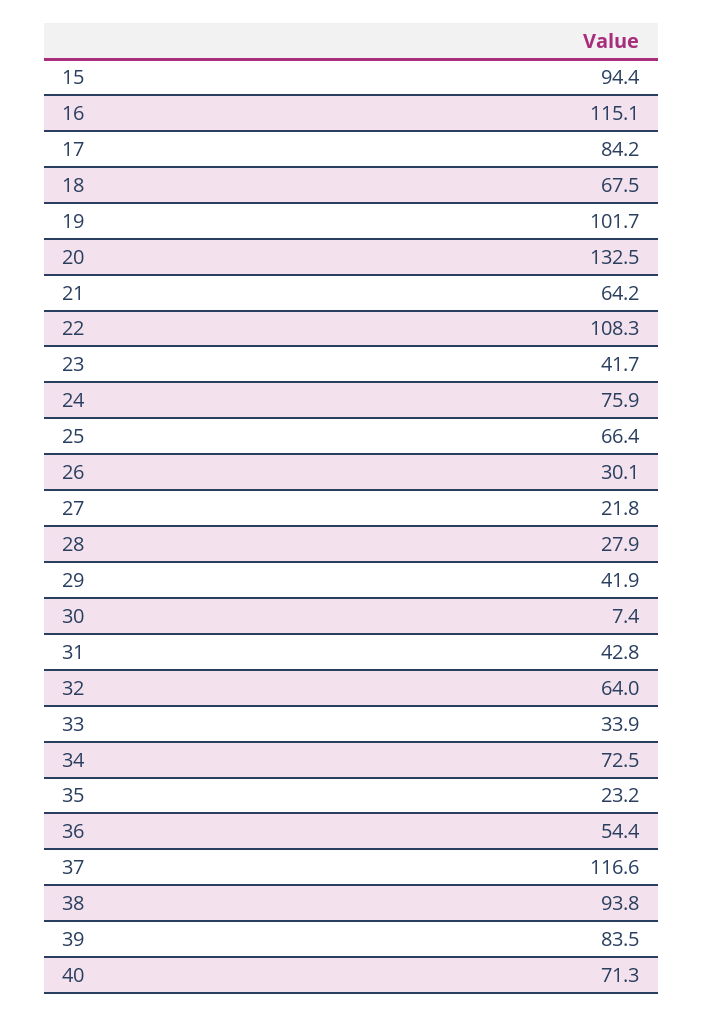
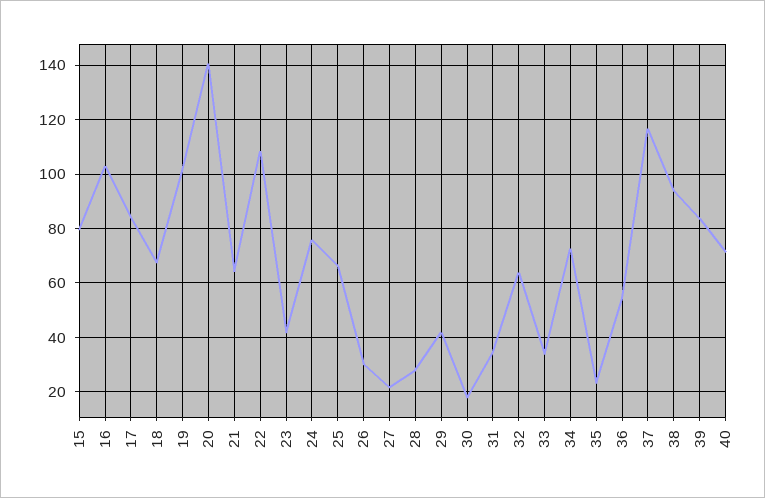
15: 94.4 -> 80
16: 115.1 -> 102.5
20: 132.5 -> 140
30: 7.4 -> 17.5
31: 42.8 -> 35

